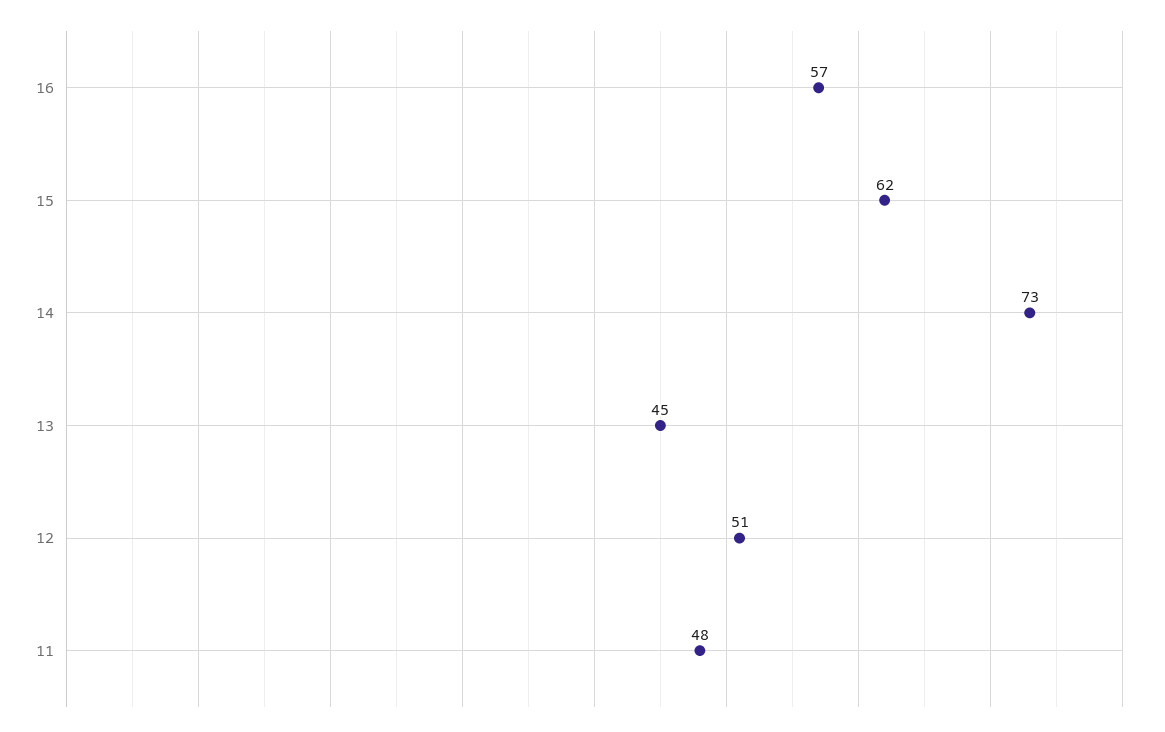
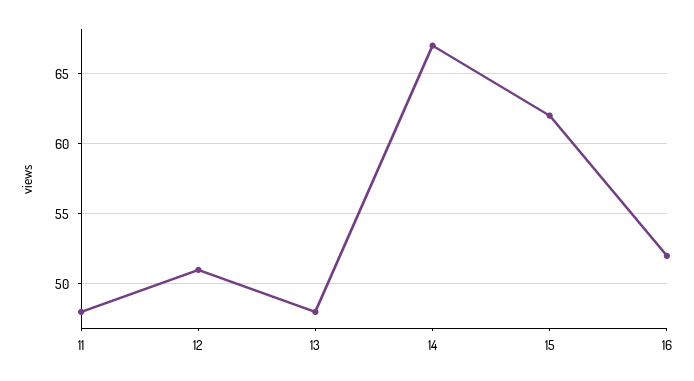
16: 57 -> 52
14: 73 -> 67
13: 45 -> 48

